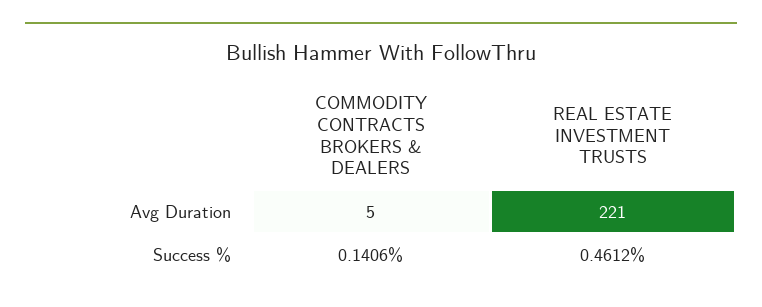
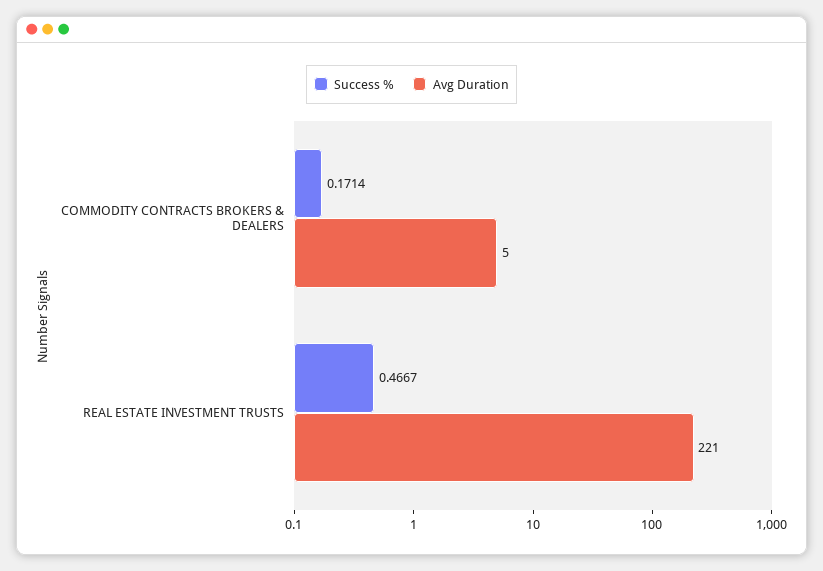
Success %, COMMODITY CONTRACTS BROKERS & DEALERS: 0.1406 -> 0.1714
Success %, REAL ESTATE INVESTMENT TRUSTS: 0.4612 -> 0.4667

